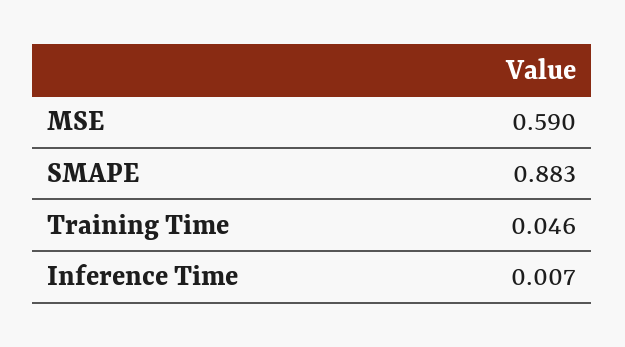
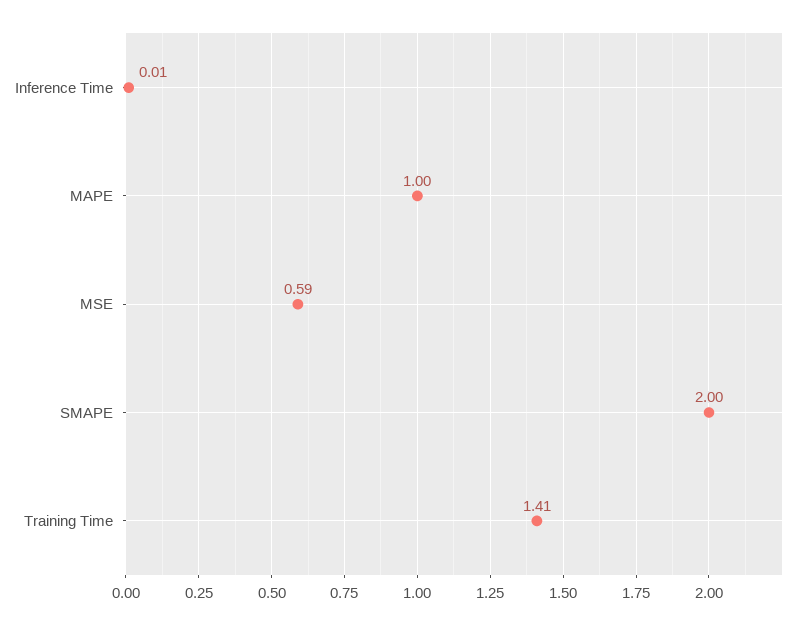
SMAPE: 0.883 -> 2
Training Time: 0.046 -> 1.41
MAPE: none -> 1

